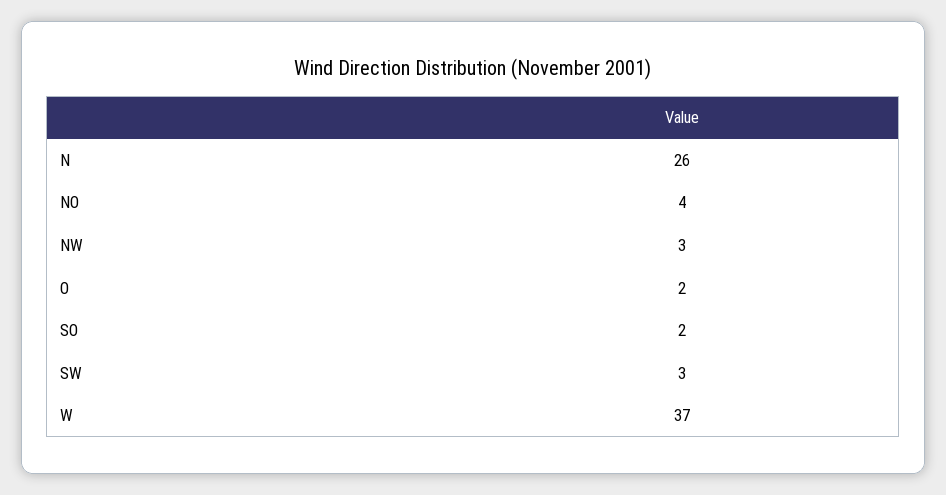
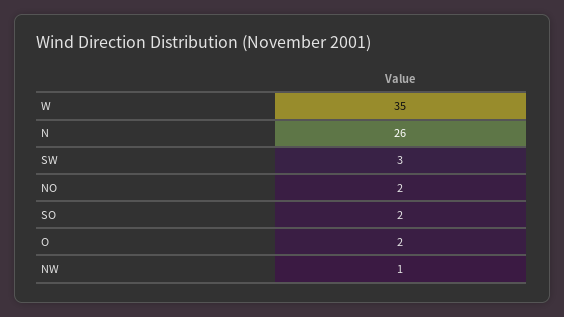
NO: 4 -> 2
NW: 3 -> 1
W: 37 -> 35

